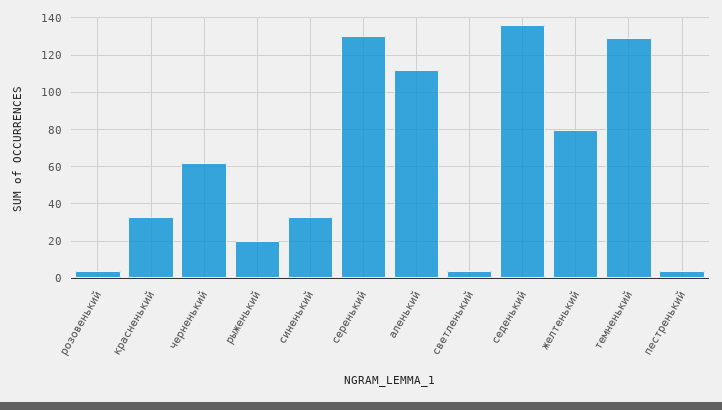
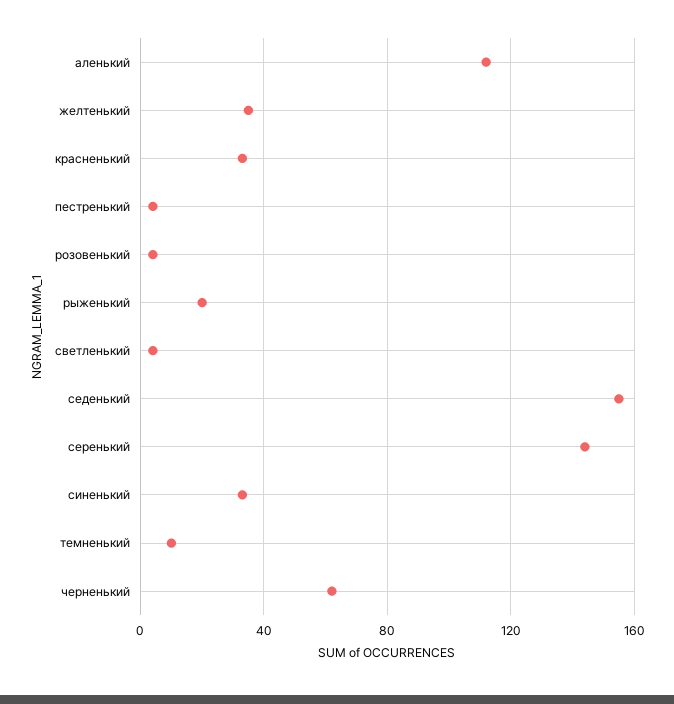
серенький: 130 -> 145
седенький: 135 -> 155
желтенький: 80 -> 35
темненький: 130 -> 10

